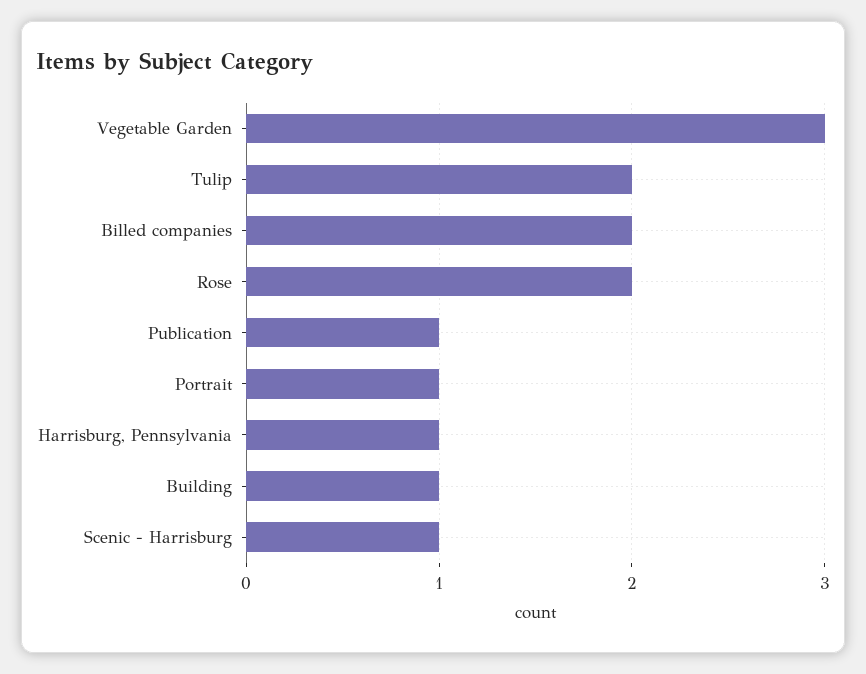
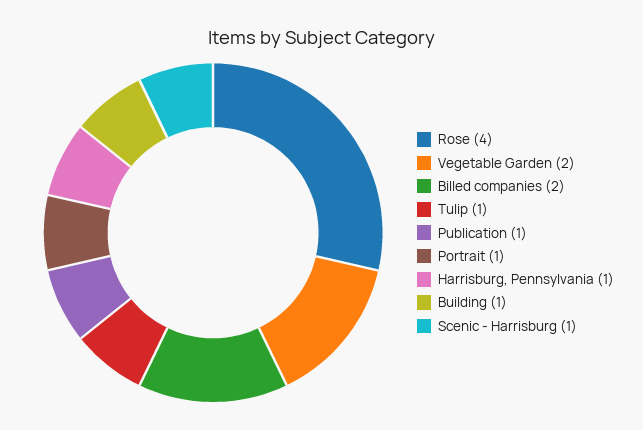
Vegetable Garden: 3 -> 2
Tulip: 2 -> 1
Rose: 2 -> 4

